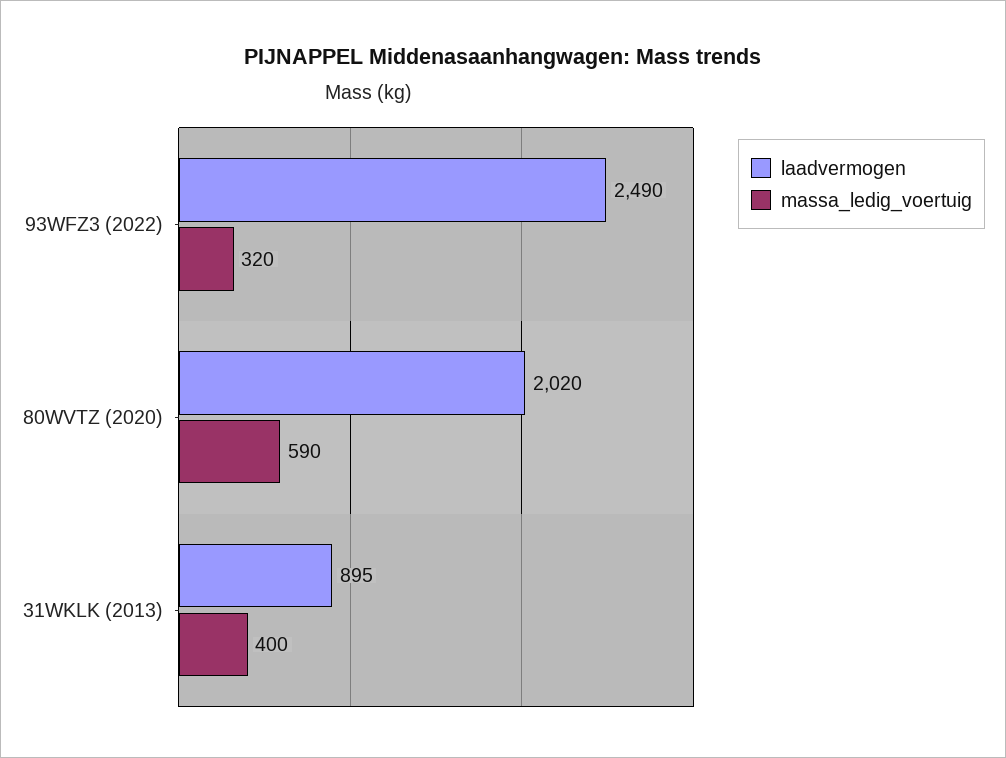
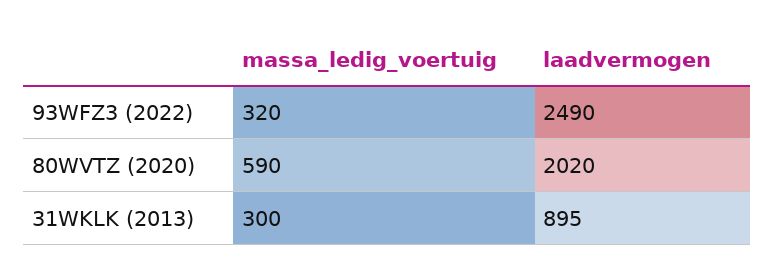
massa_ledig_voertuig, 31WKLK (2013): 400 -> 300

